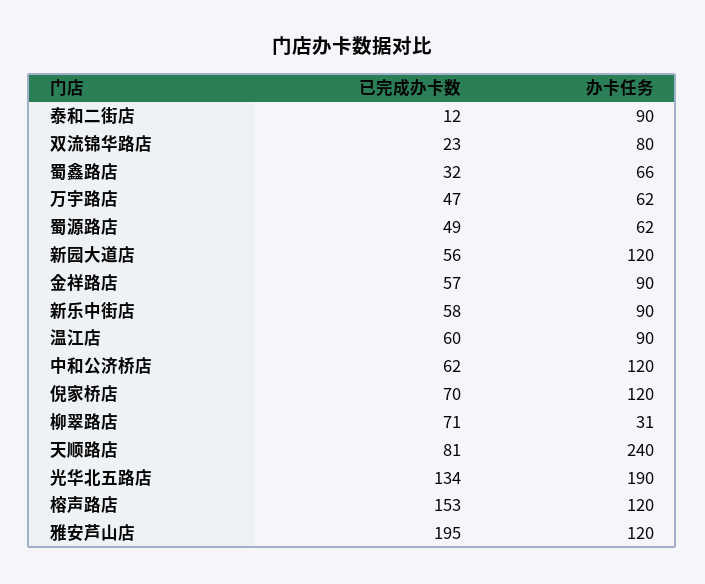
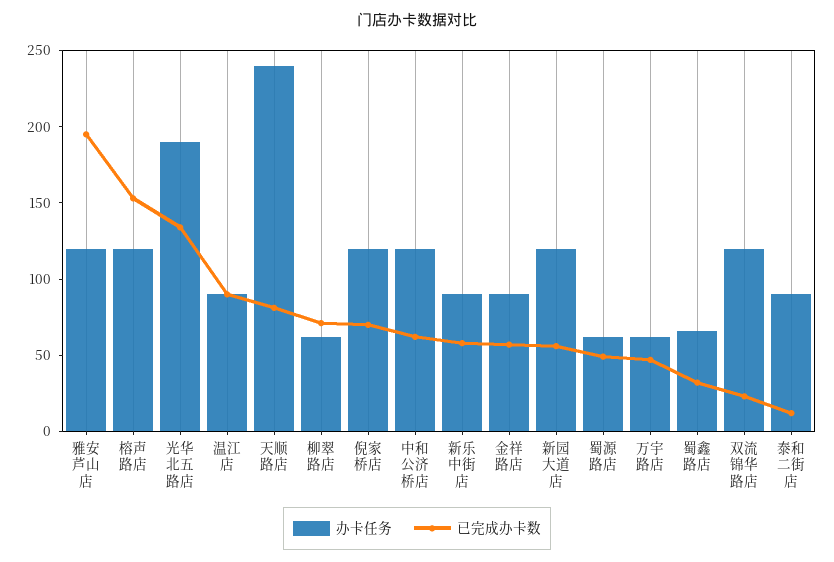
办卡任务, 双流锦华路店: 80 -> 120
已完成办卡数, 温江店: 60 -> 90
办卡任务, 柳翠路店: 31 -> 60

